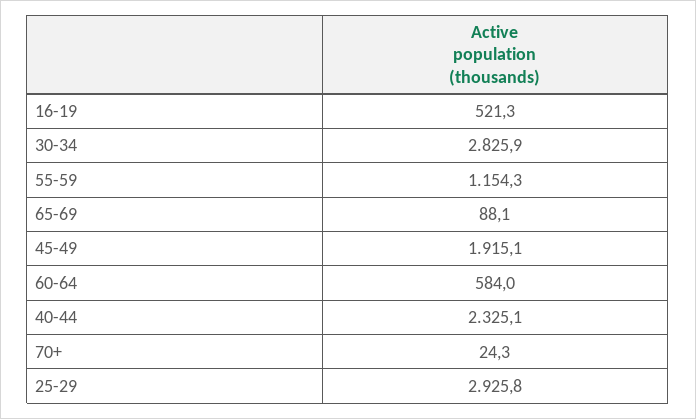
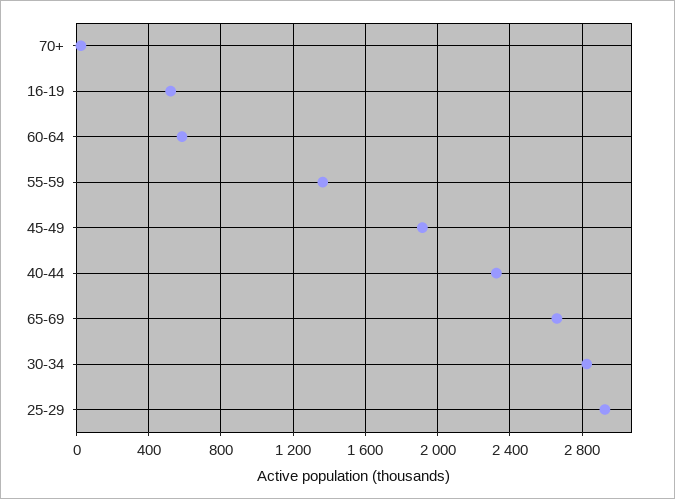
55-59: 1154.3 -> 1350
65-69: 88.1 -> 2650

